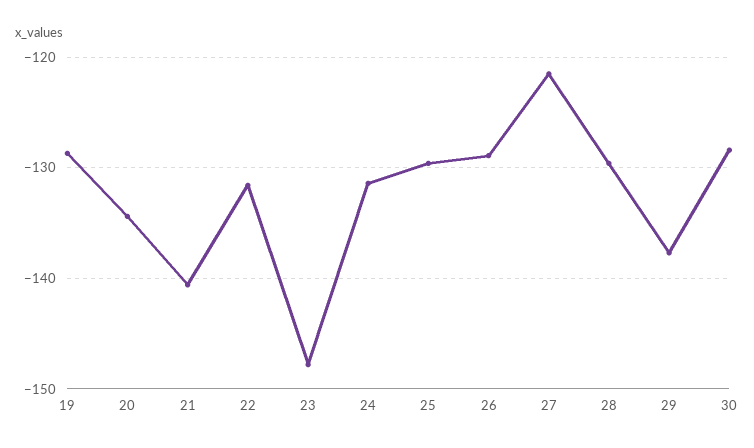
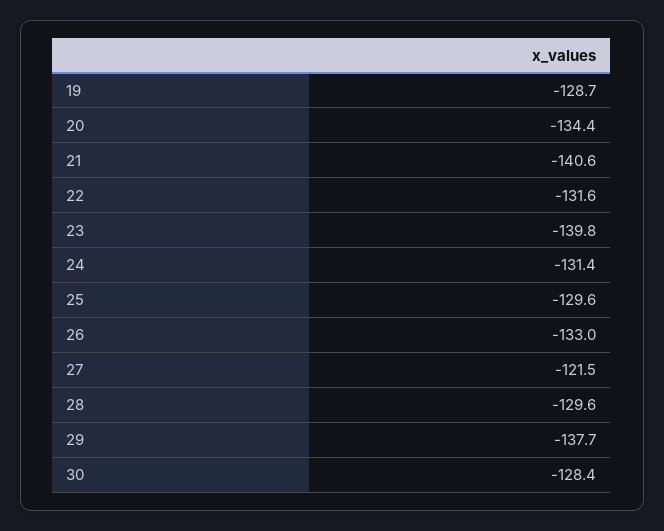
23: -148 -> -139.8
26: -129 -> -133

